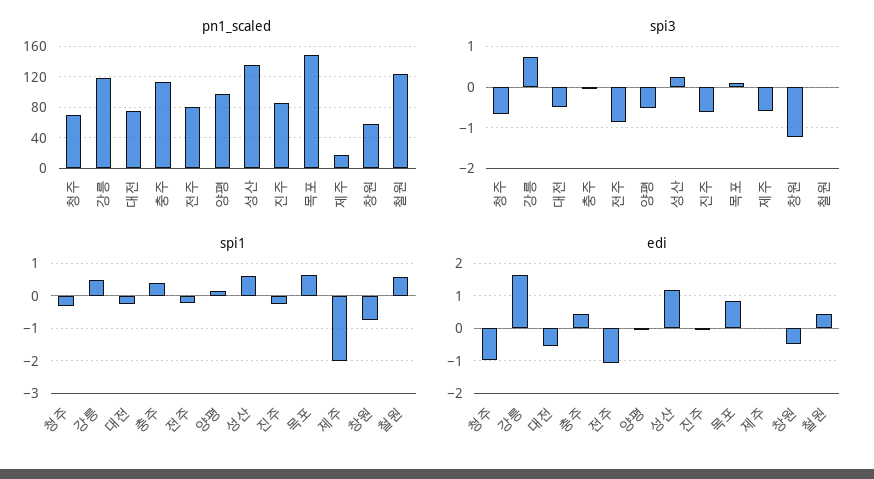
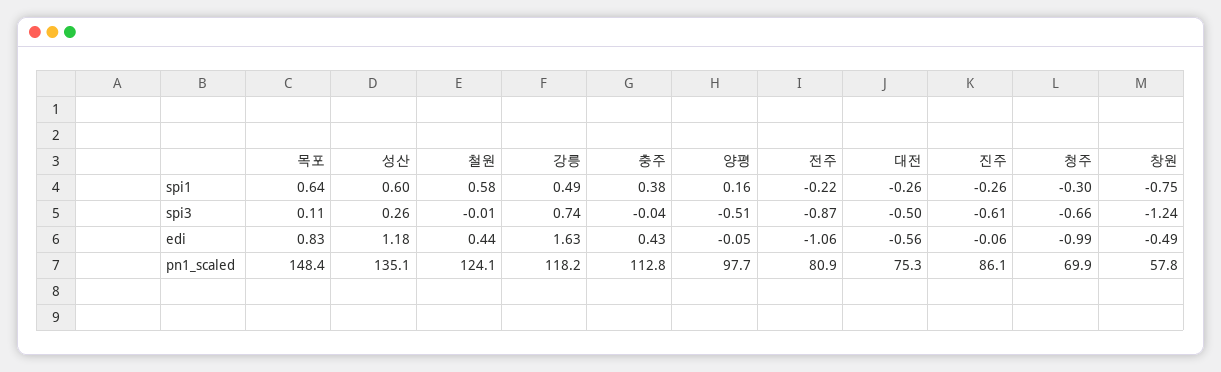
pn1_scaled, 제주: 20 -> none
spi3, 제주: -0.6 -> none
spi1, 제주: -2 -> none
edi, 제주: 0 -> none

